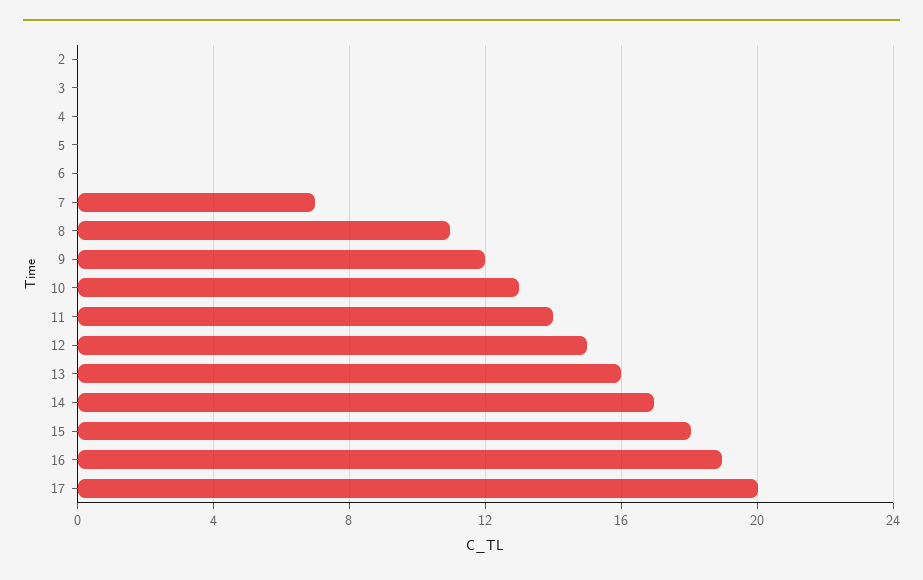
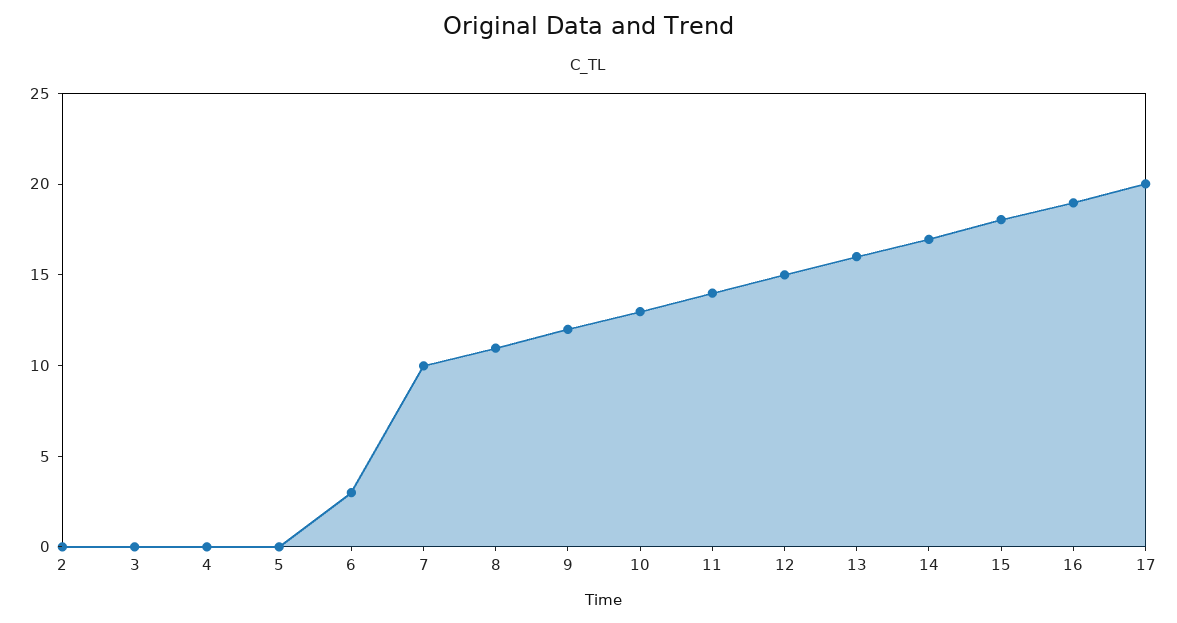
6: 0 -> 3
7: 7 -> 10

